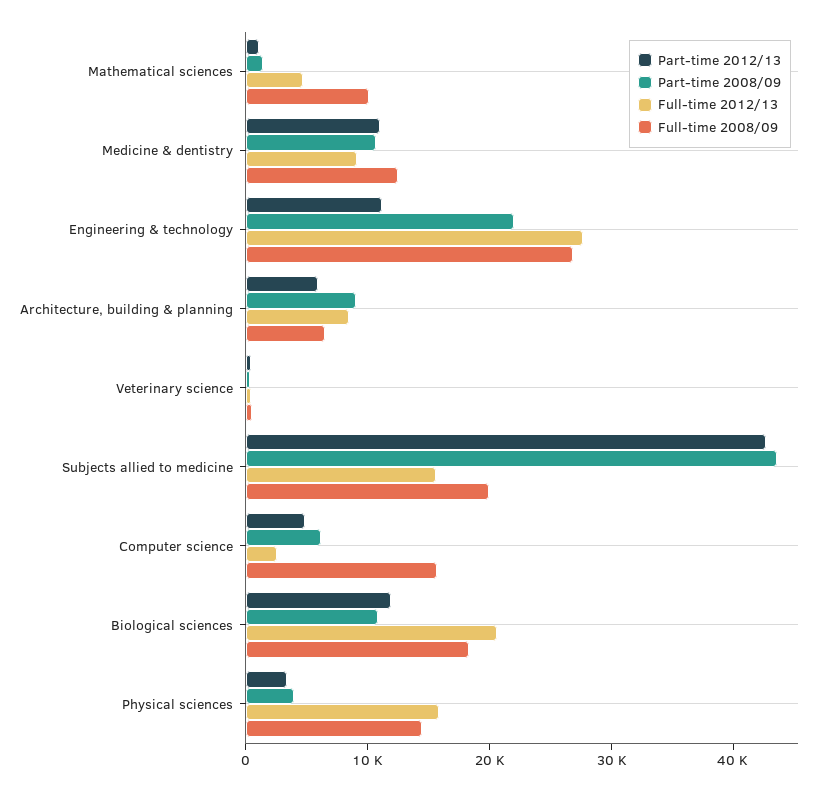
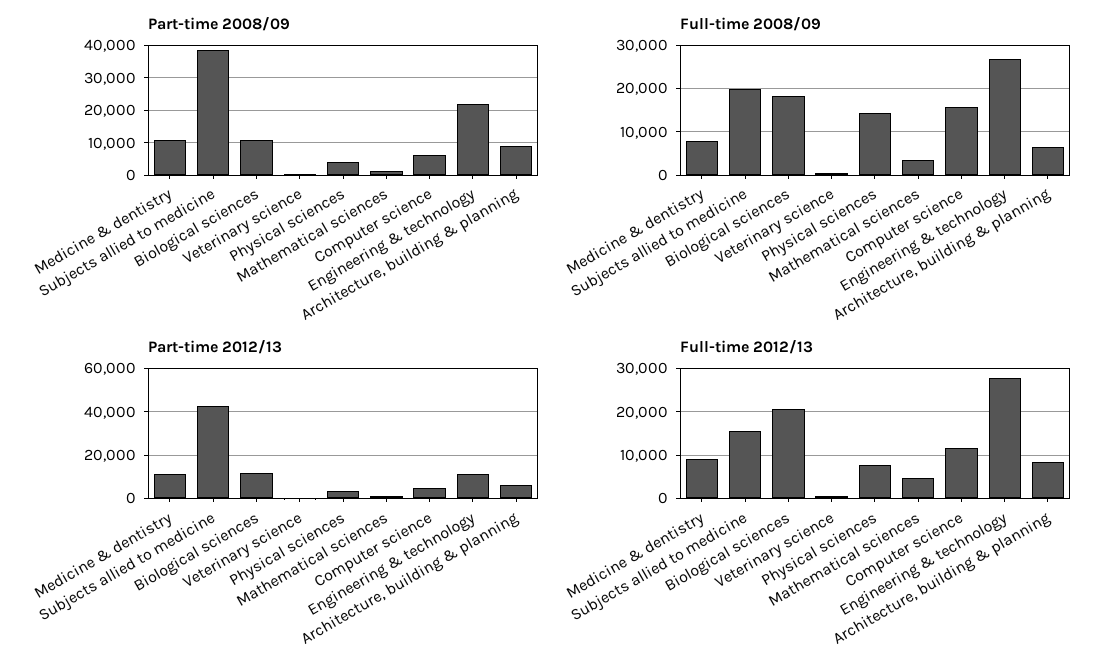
Full-time 2008/09, Mathematical sciences: 10000 -> 4000
Full-time 2008/09, Medicine & dentistry: 12000 -> 8000
Part-time 2008/09, Subjects allied to medicine: 44000 -> 38000
Full-time 2012/13, Computer science: 2000 -> 12000
Full-time 2012/13, Physical sciences: 16000 -> 8000

